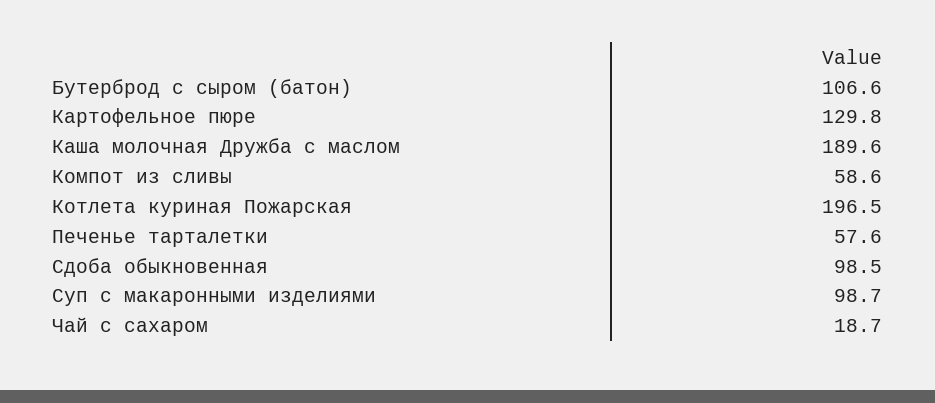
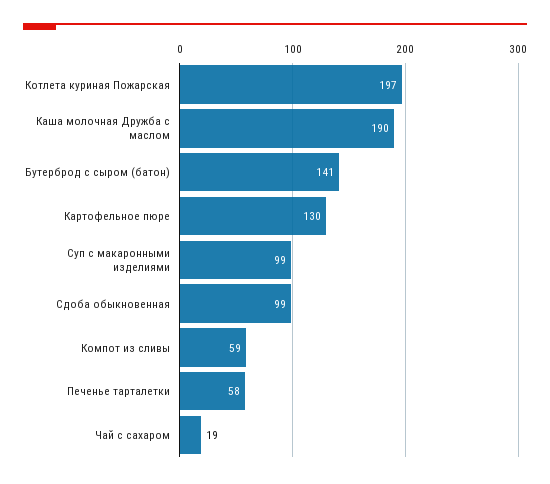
Бутерброд с сыром (батон): 106.6 -> 141

